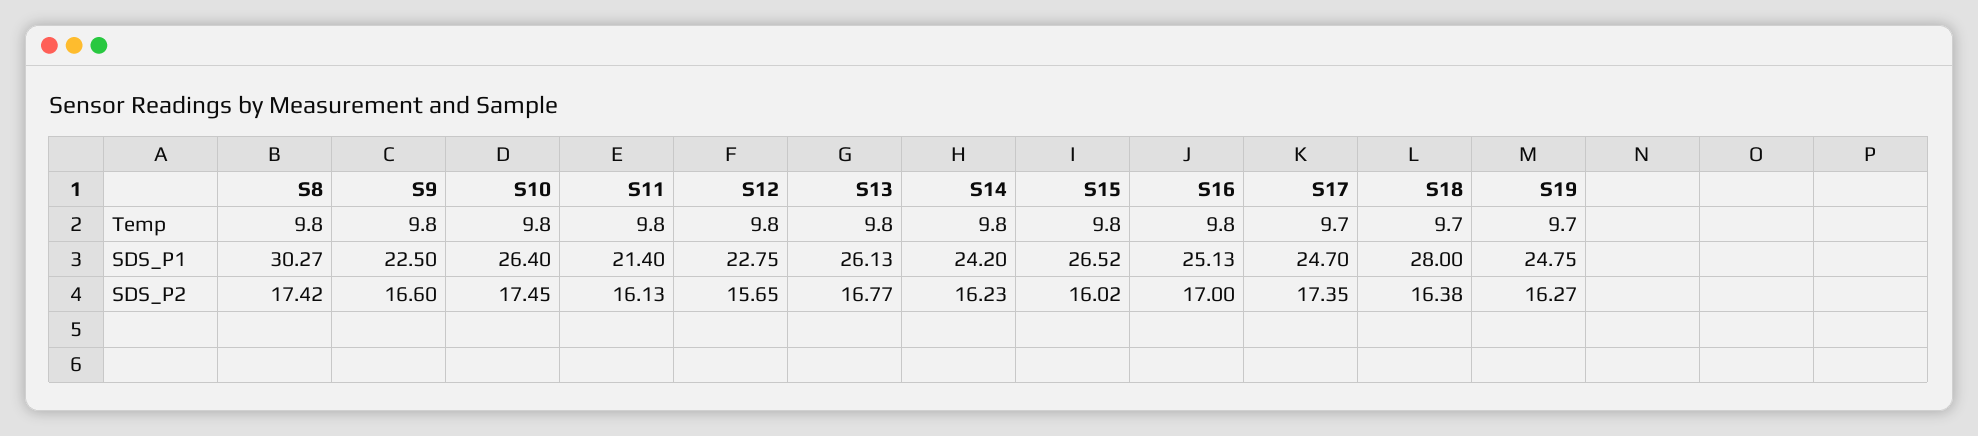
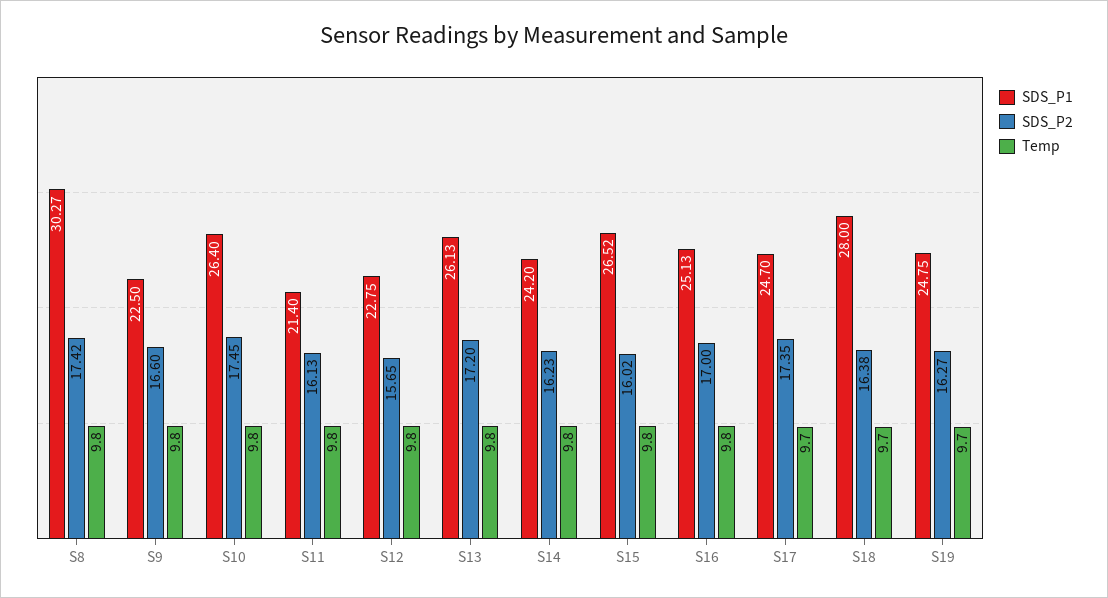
SDS_P2, S13: 16.77 -> 17.2

